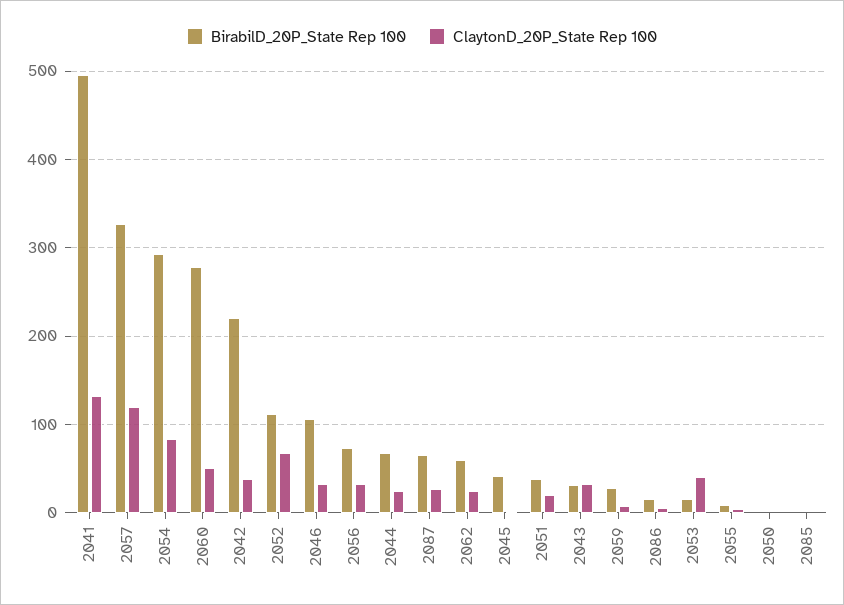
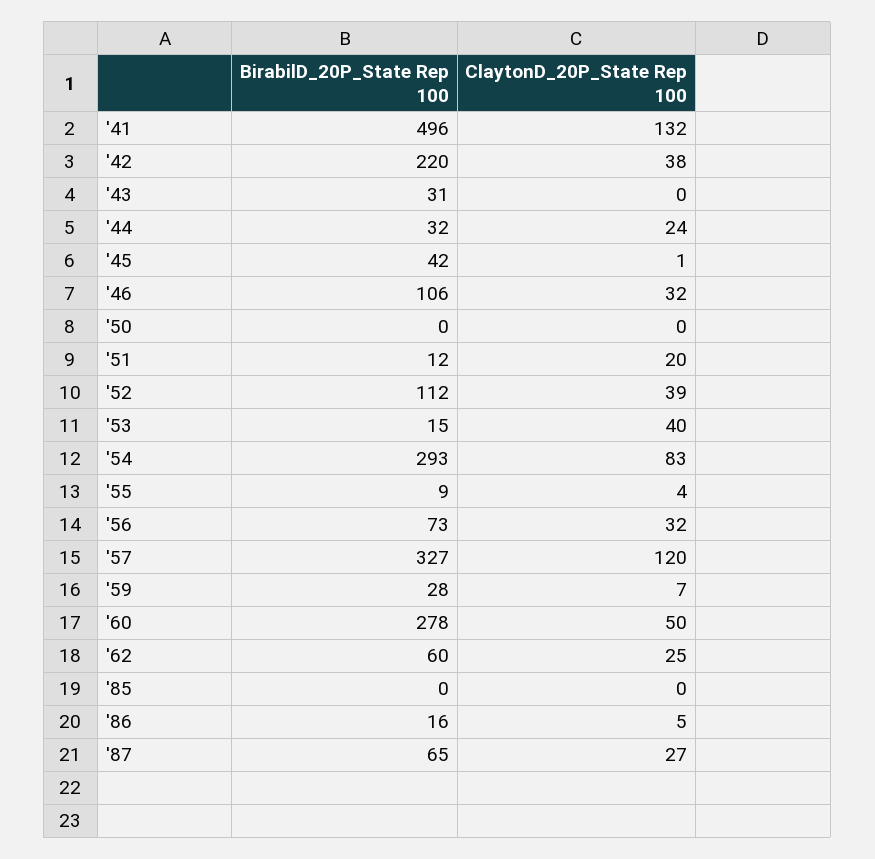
ClaytonD_20P_State Rep 100, 2052: 70 -> 39
BirabilD_20P_State Rep 100, 2044: 70 -> 32
BirabilD_20P_State Rep 100, 2051: 40 -> 12
ClaytonD_20P_State Rep 100, 2043: 30 -> 0

